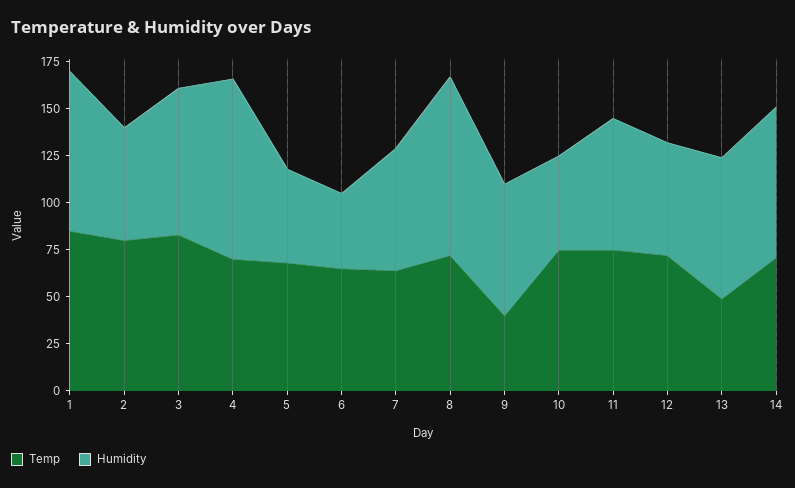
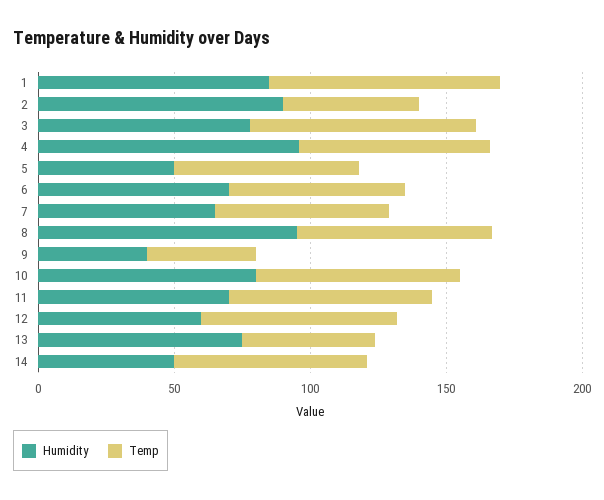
Temp, 2: 80 -> 50
Humidity, 2: 60 -> 90
Humidity, 6: 40 -> 70
Humidity, 9: 70 -> 40
Humidity, 10: 50 -> 80
Humidity, 14: 80 -> 50

